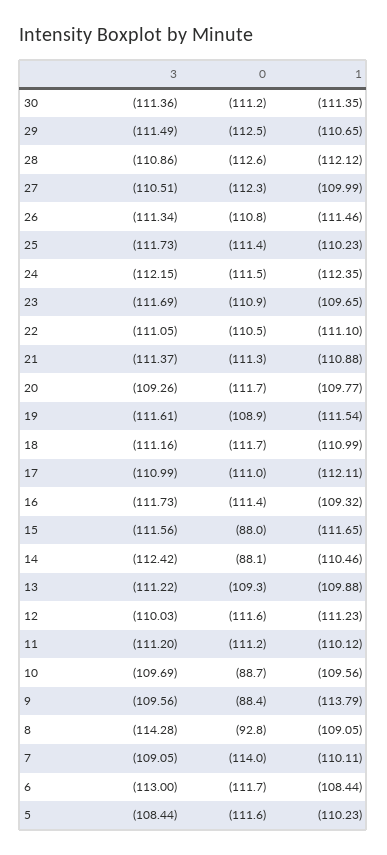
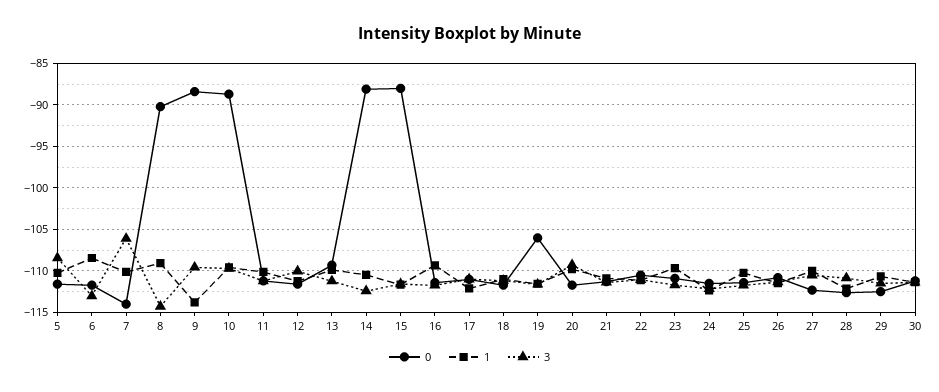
0, 19: -108.9 -> -106
0, 8: -92.8 -> -90
3, 7: -109.05 -> -106

